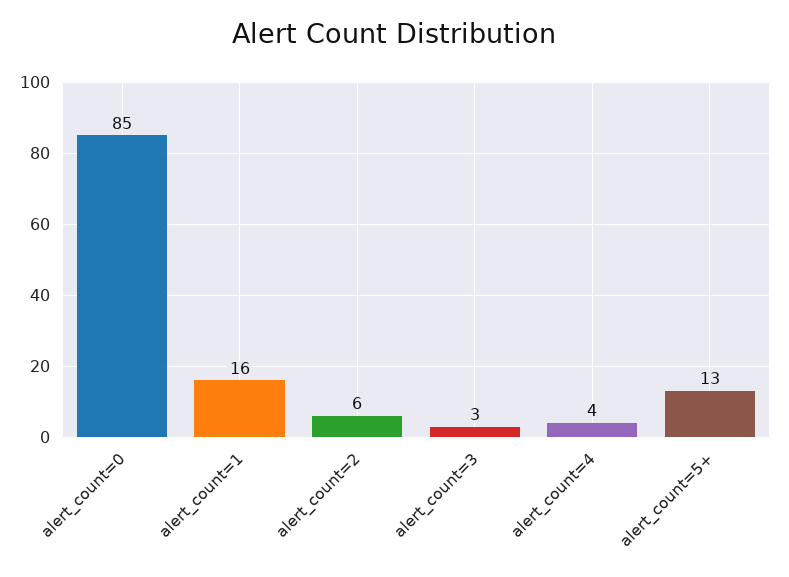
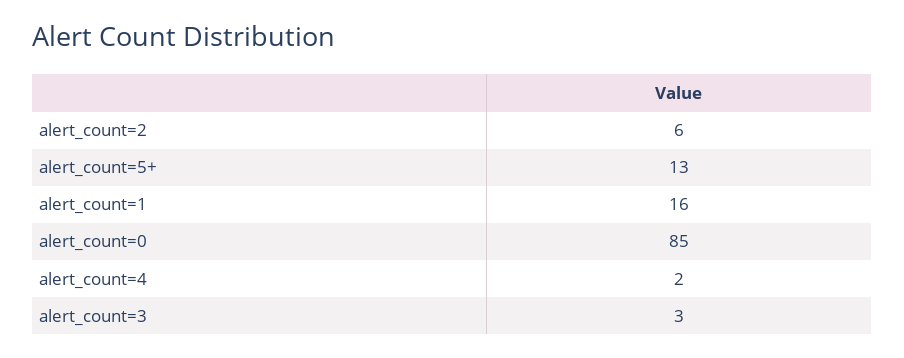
alert_count=4: 4 -> 2

